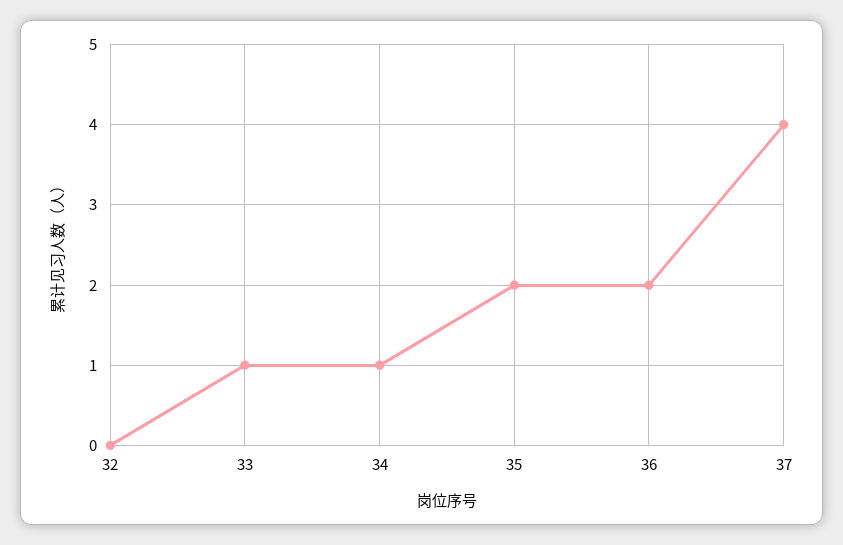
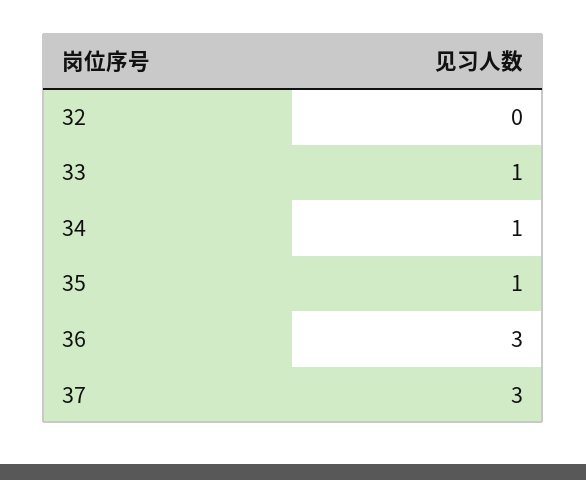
35: 2 -> 1
36: 2 -> 3
37: 4 -> 3

